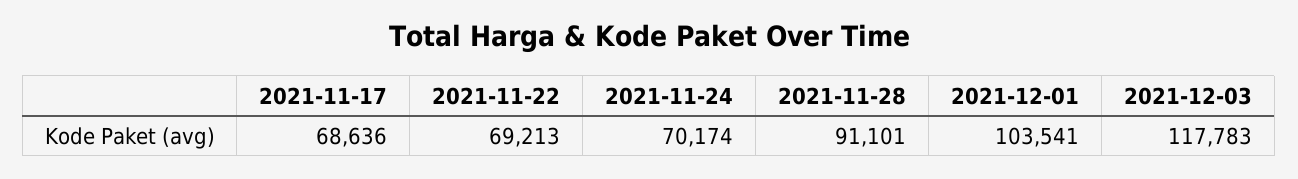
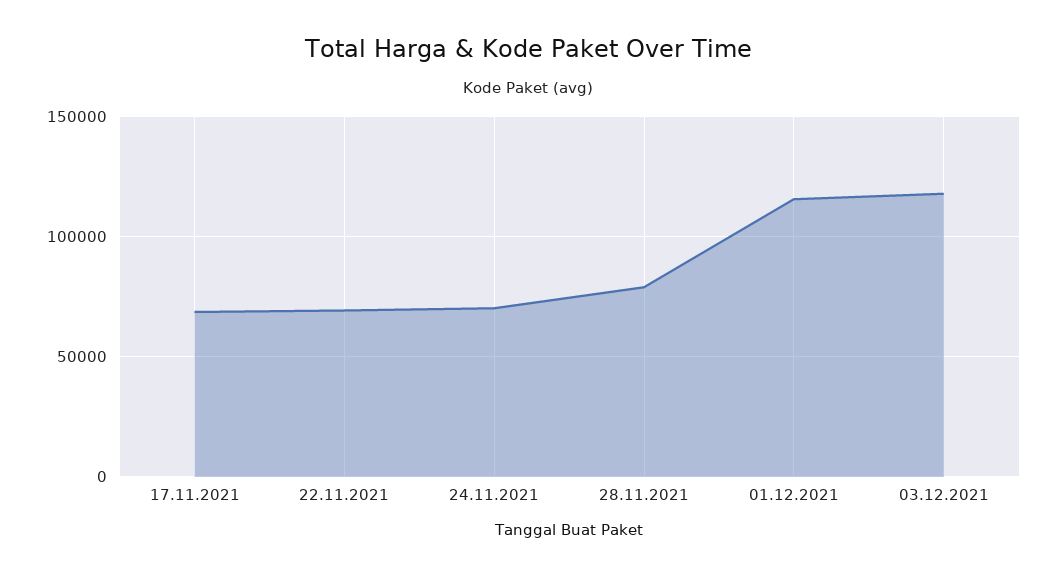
2021-11-28: 91101 -> 80000
2021-12-01: 103541 -> 115000

